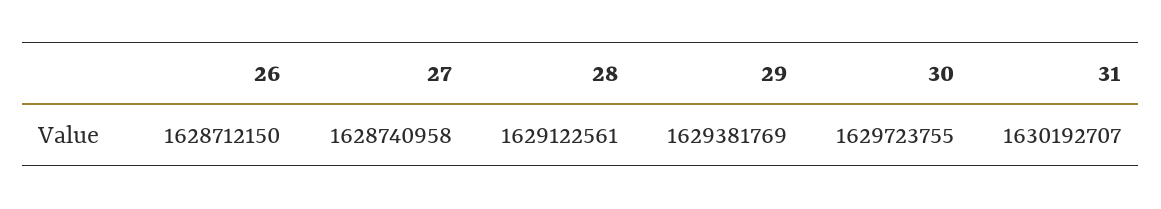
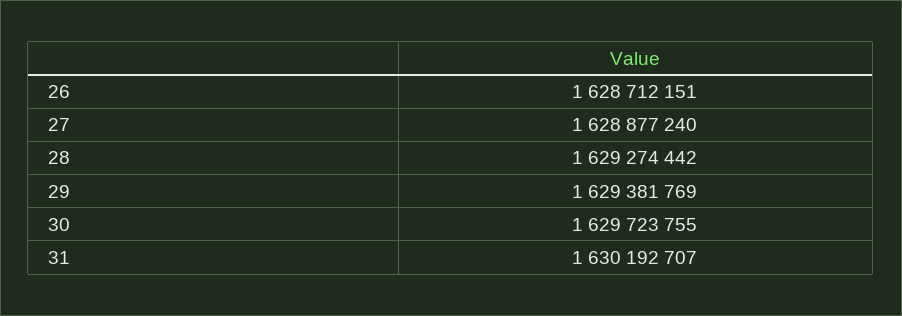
26: 1628712150 -> 1628712151
27: 1628740958 -> 1628877240
28: 1629122561 -> 1629274442

